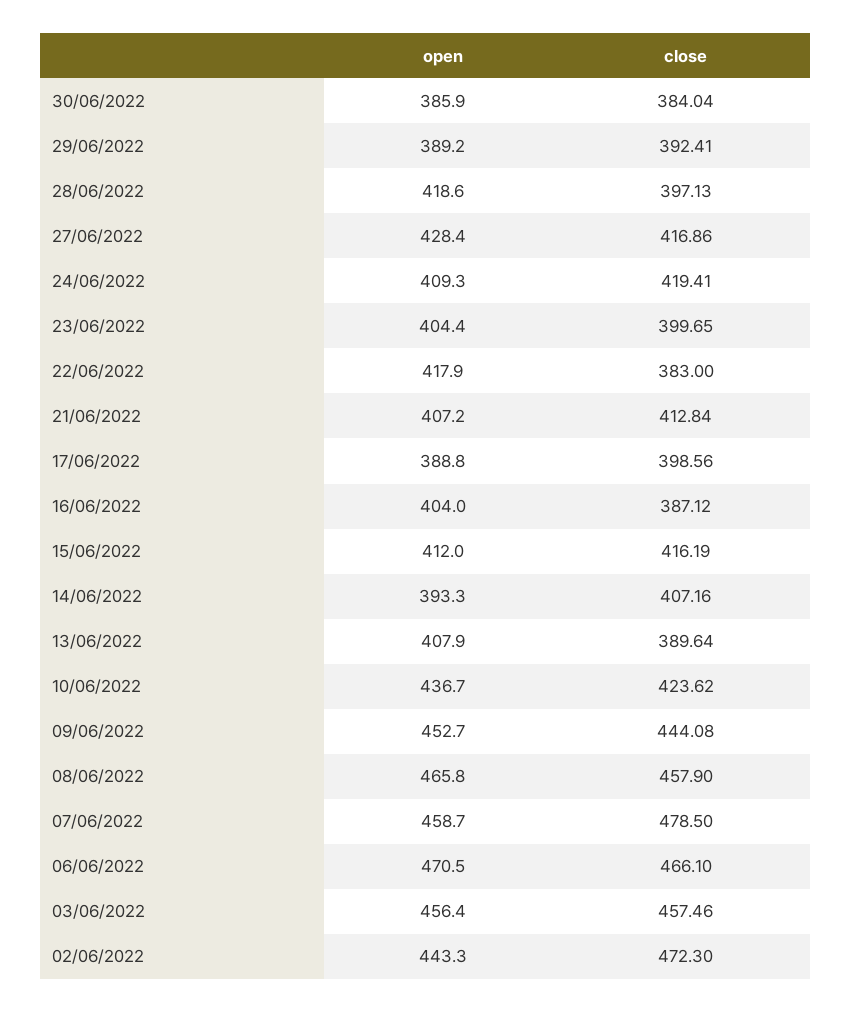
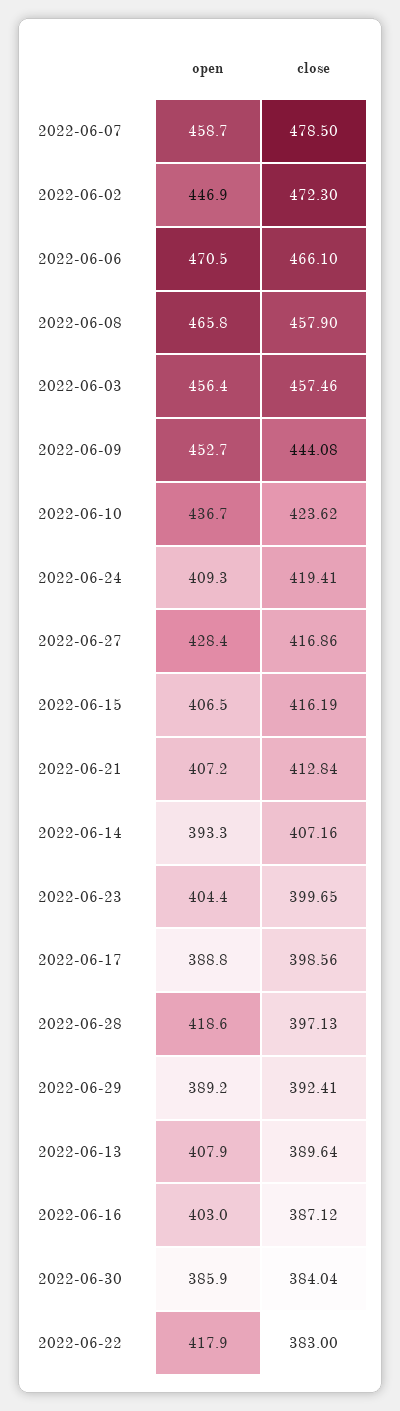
open, 16/06/2022: 404 -> 403
open, 15/06/2022: 412 -> 406.5
open, 02/06/2022: 443.3 -> 446.9

